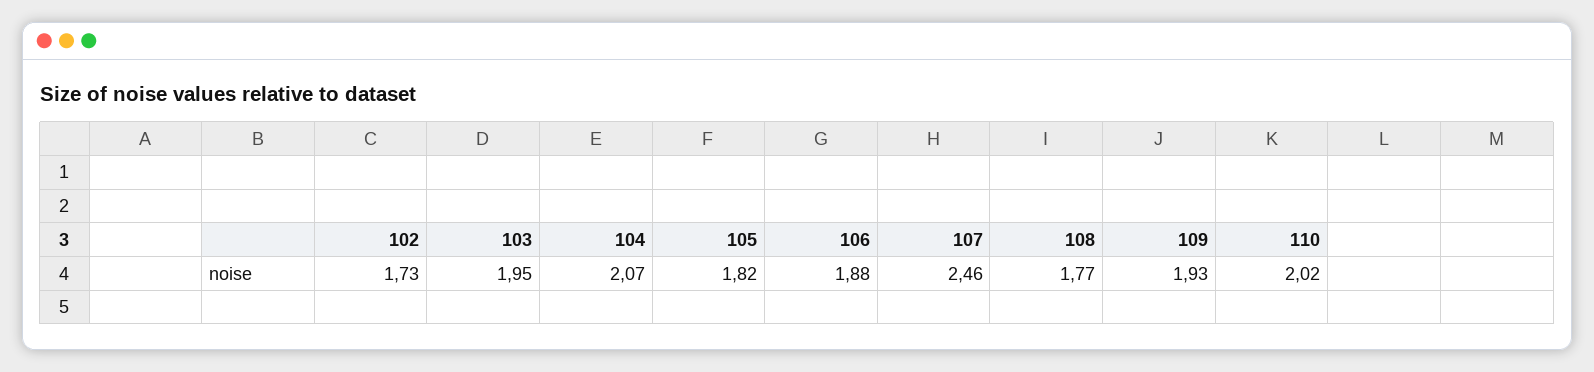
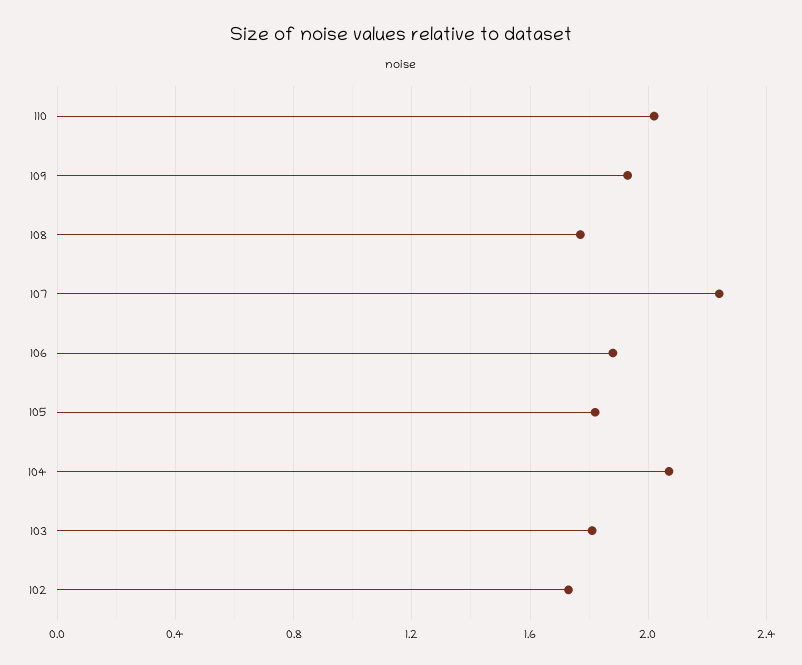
103: 1.95 -> 1.8
107: 2.46 -> 2.25

